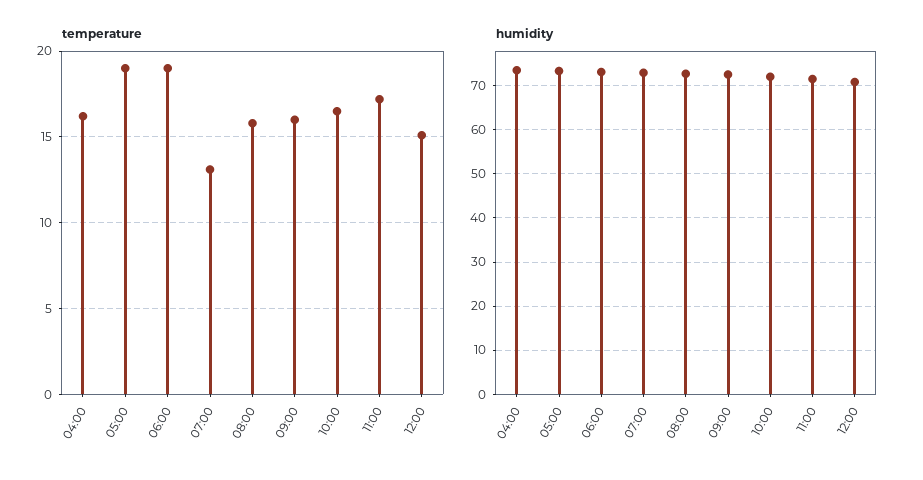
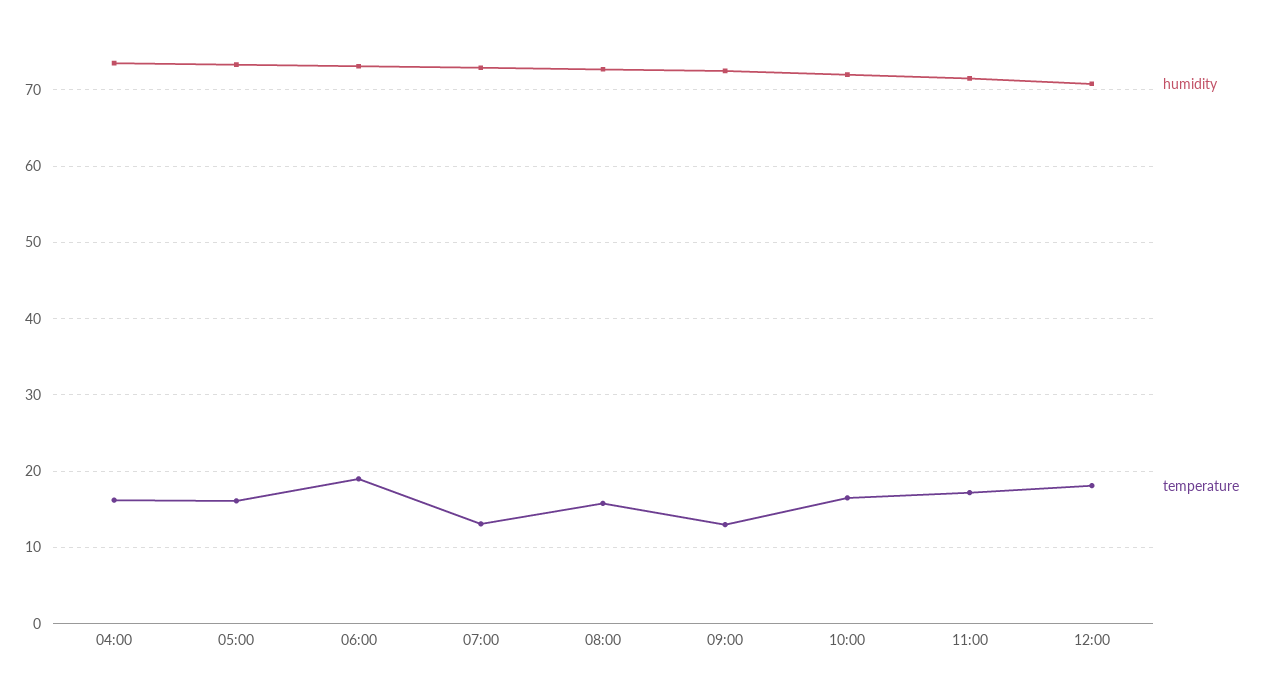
temperature, 05:00: 19 -> 16
temperature, 09:00: 16 -> 13
temperature, 12:00: 15 -> 18

